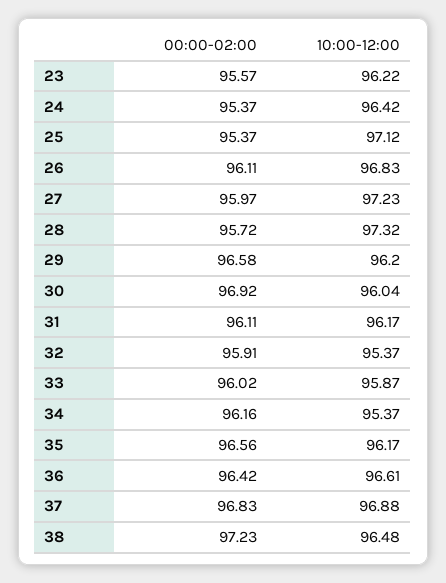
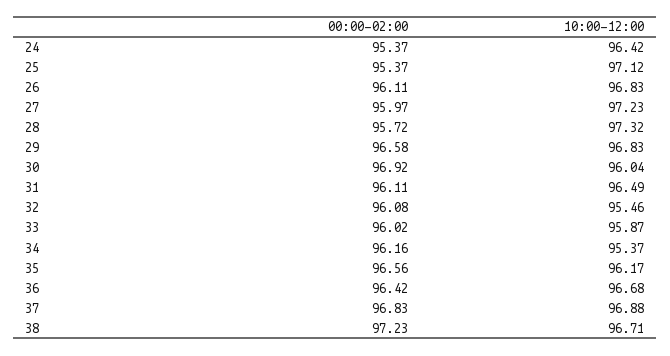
00:00-02:00, 23: 95.57 -> none
10:00-12:00, 23: 96.22 -> none
10:00-12:00, 29: 96.2 -> 96.83
10:00-12:00, 31: 96.17 -> 96.49
00:00-02:00, 32: 95.91 -> 96.08
10:00-12:00, 32: 95.37 -> 95.46
10:00-12:00, 36: 96.61 -> 96.68
10:00-12:00, 38: 96.48 -> 96.71

